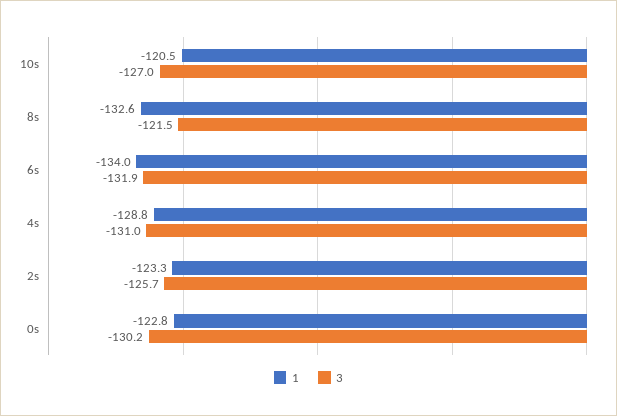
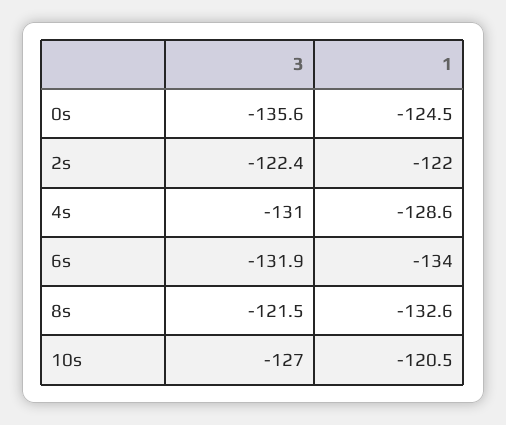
1, 4s: -128.8 -> -128.6
1, 2s: -123.3 -> -122
3, 2s: -125.7 -> -122.4
1, 0s: -122.8 -> -124.5
3, 0s: -130.2 -> -135.6

